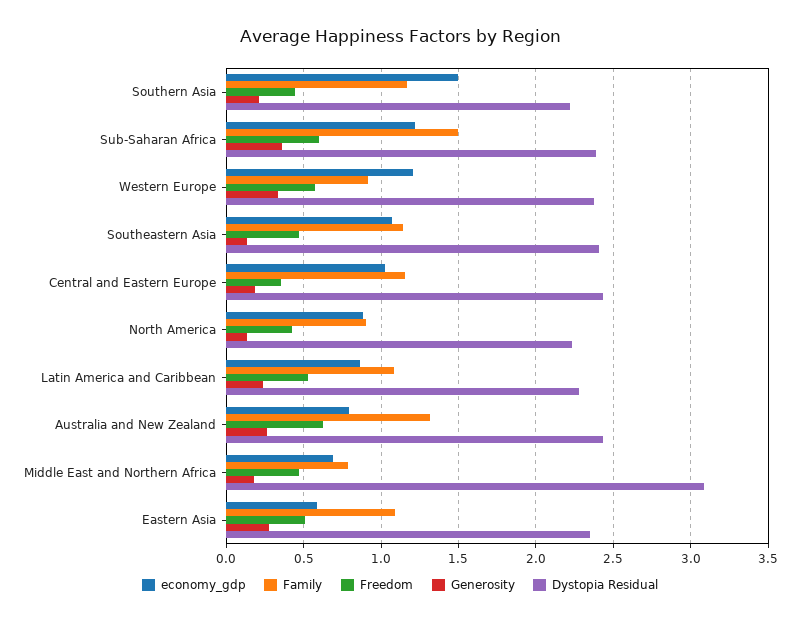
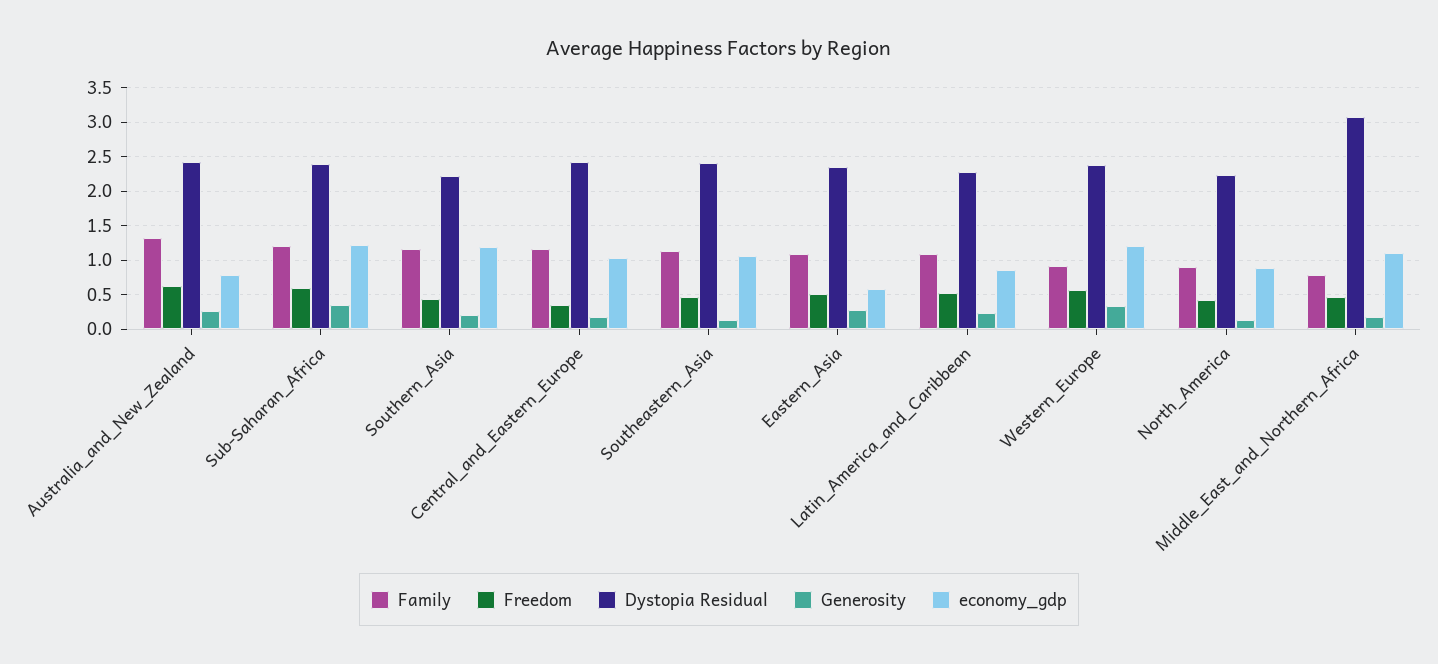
economy_gdp, Southern Asia: 1.5 -> 1.2
Family, Sub-Saharan Africa: 1.5 -> 1.2
economy_gdp, Middle East and Northern Africa: 0.7 -> 1.1

